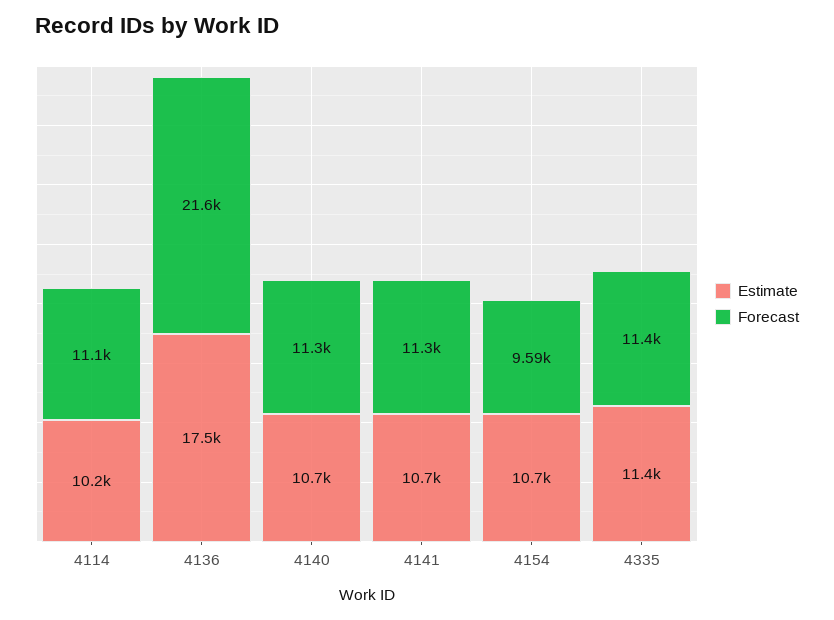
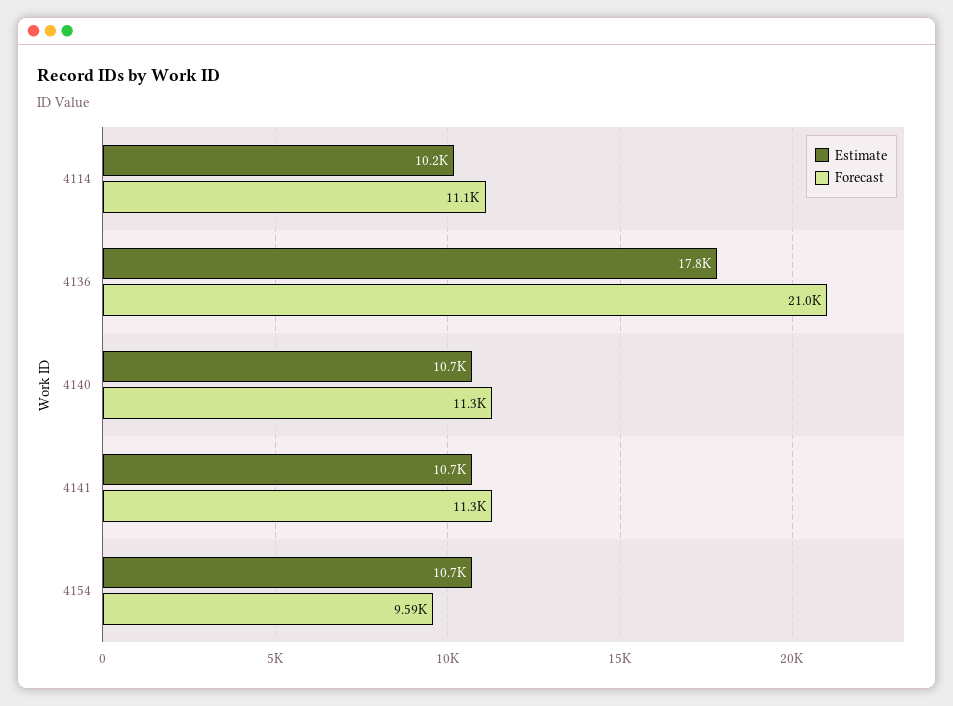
Estimate, 4136: 17500 -> 17800
Forecast, 4136: 21600 -> 21000
Estimate, 4335: 11400 -> none
Forecast, 4335: 11400 -> none

